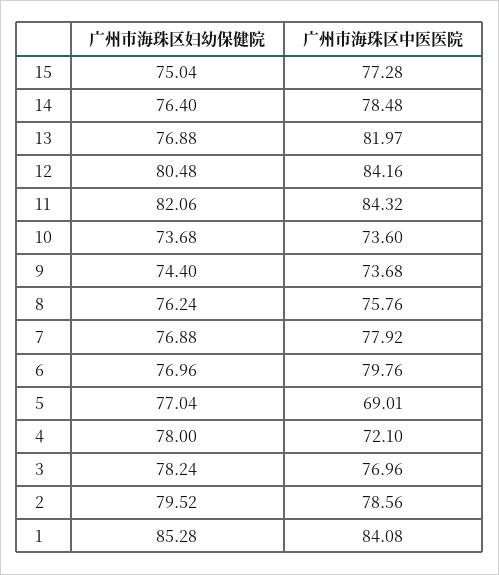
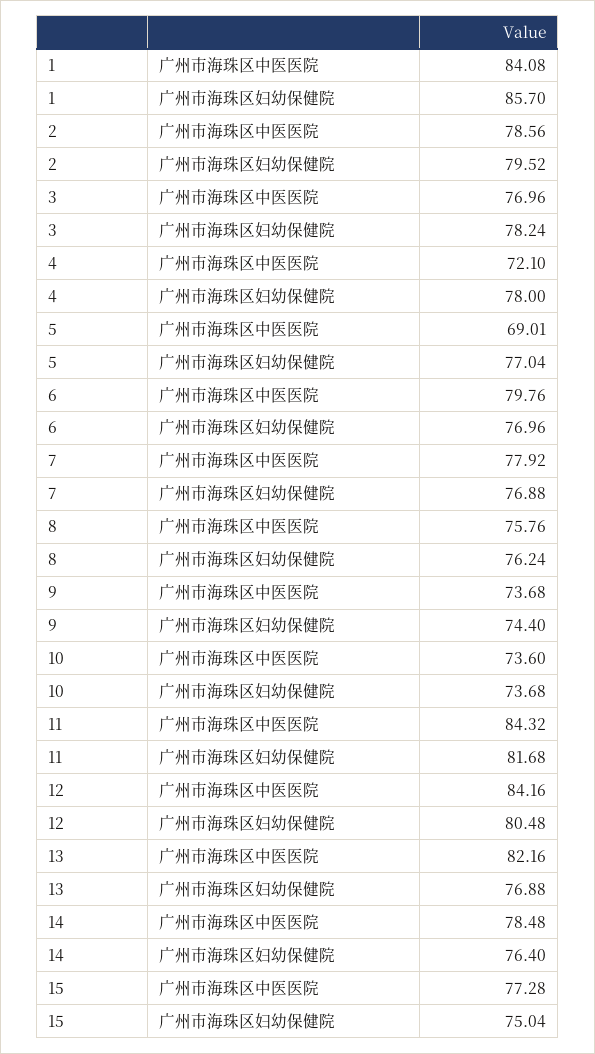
广州市海珠区中医医院, 13: 81.97 -> 82.16
广州市海珠区妇幼保健院, 11: 82.06 -> 81.68
广州市海珠区妇幼保健院, 1: 85.28 -> 85.7

